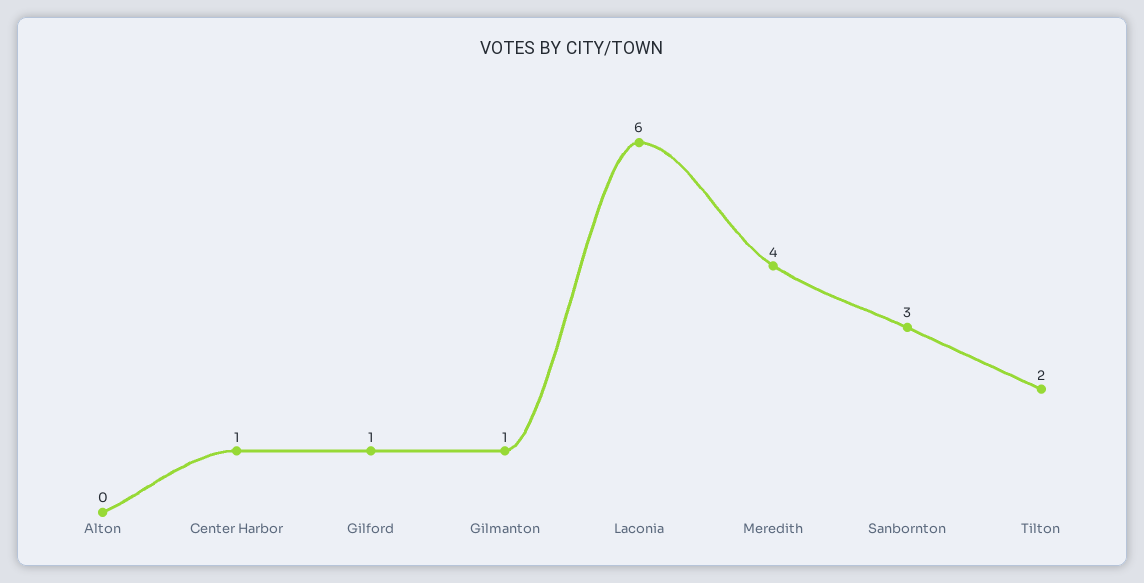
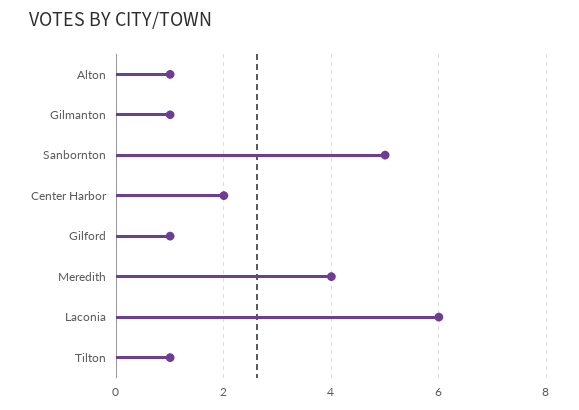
Alton: 0 -> 1
Center Harbor: 1 -> 2
Sanbornton: 3 -> 5
Tilton: 2 -> 1

